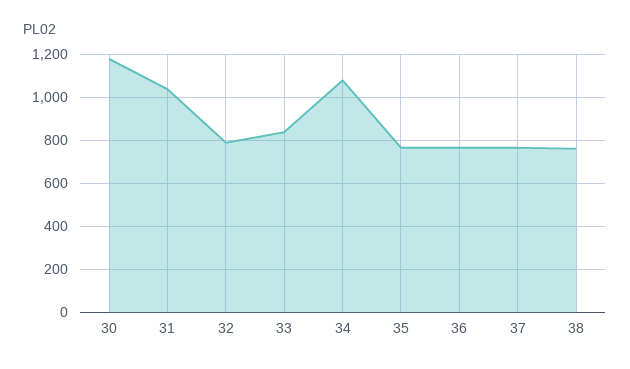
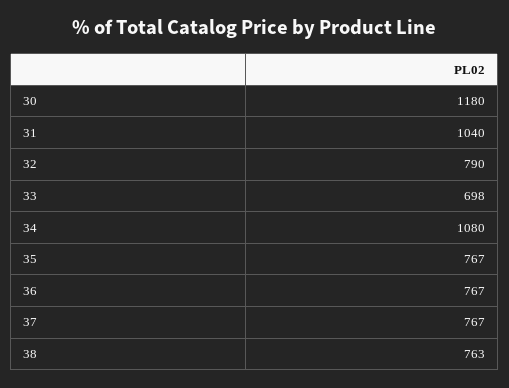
33: 850 -> 698

